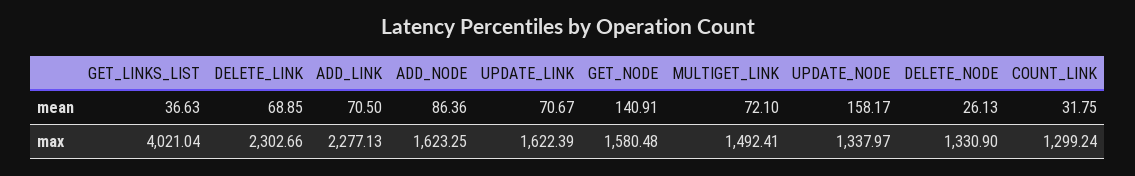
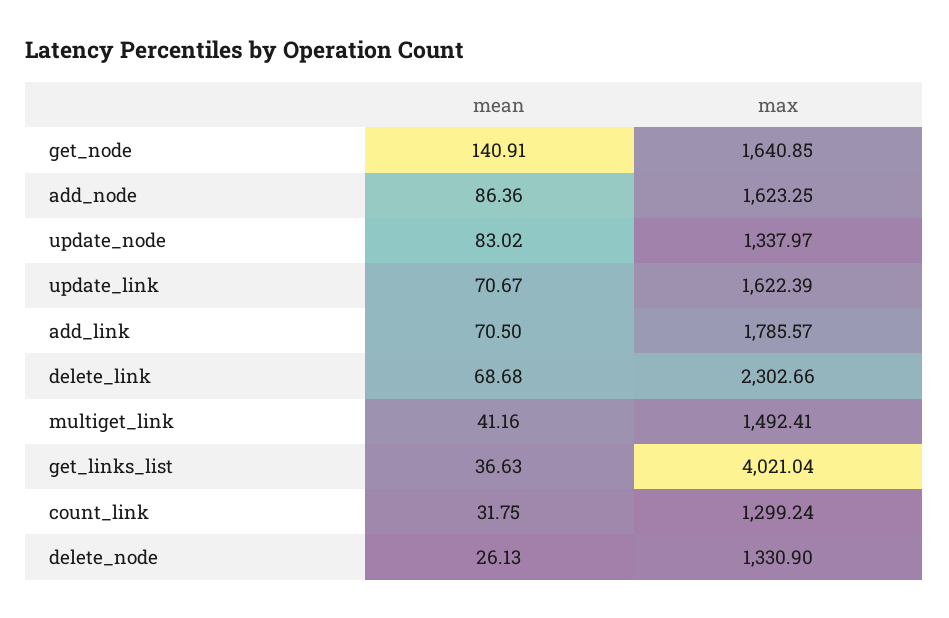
DELETE_LINK, mean: 68.85 -> 68.68
MULTIGET_LINK, mean: 72.1 -> 41.16
UPDATE_NODE, mean: 158.17 -> 83.02
ADD_LINK, max: 2277.13 -> 1785.57
GET_NODE, max: 1580.48 -> 1640.85

